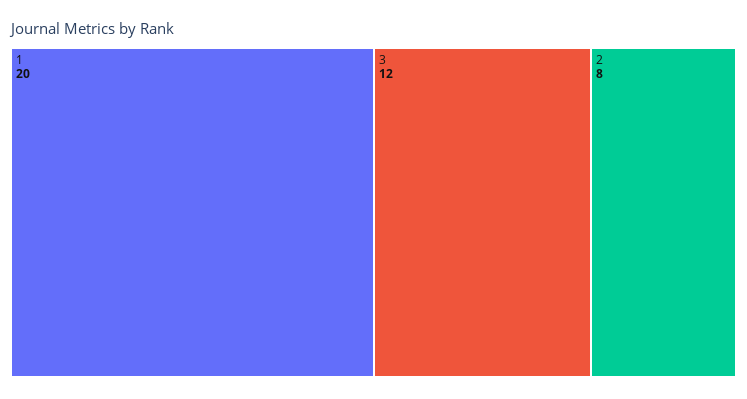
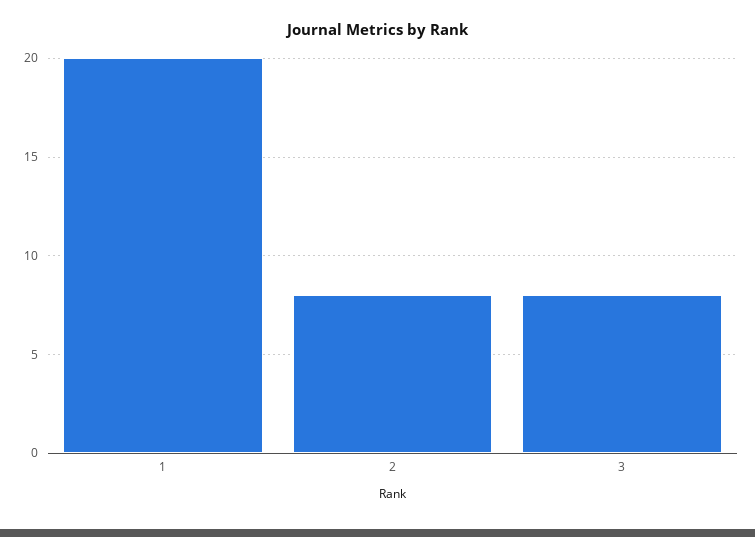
3: 12 -> 8

